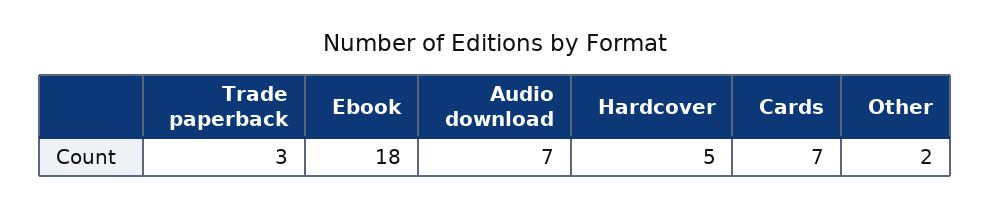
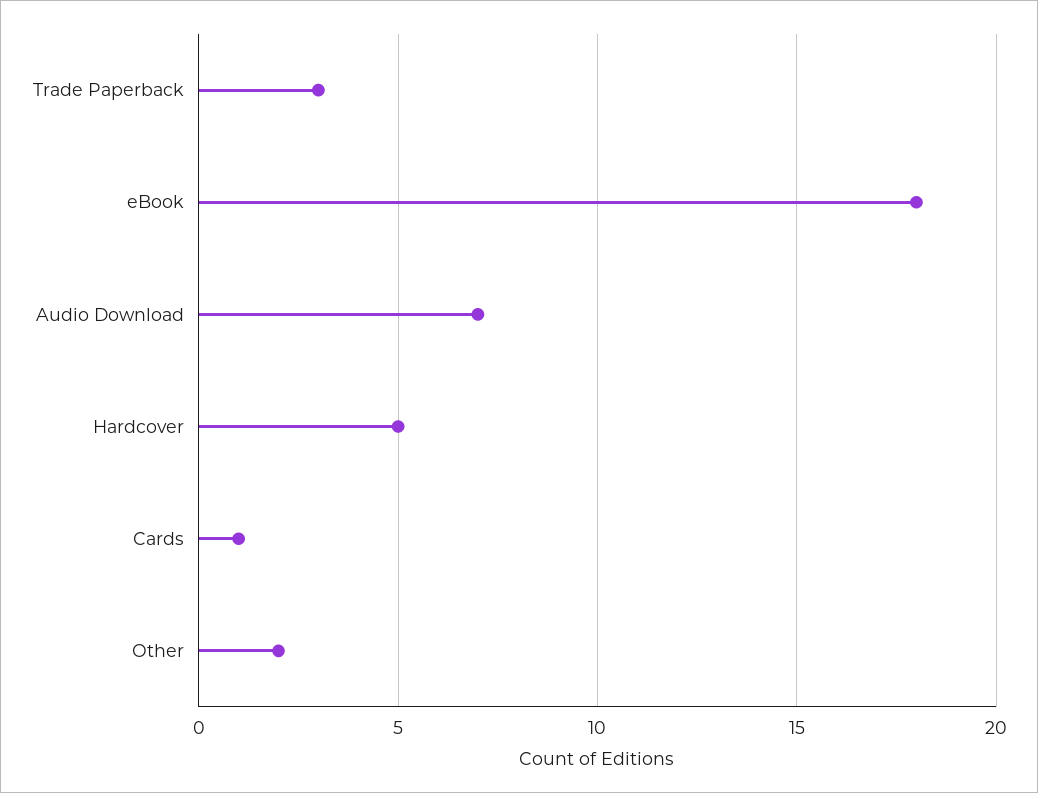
Cards: 7 -> 1

